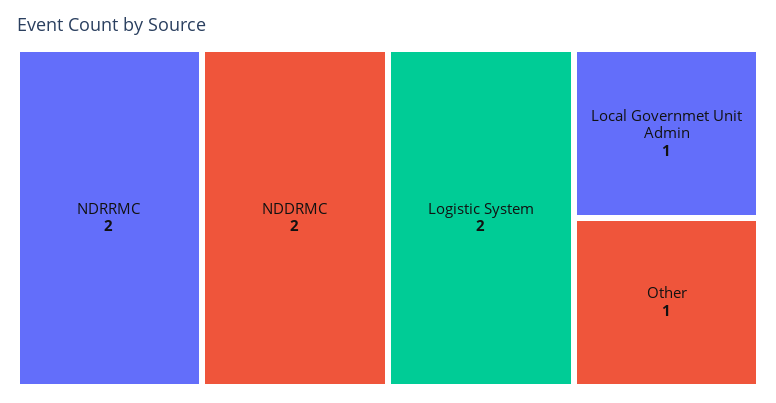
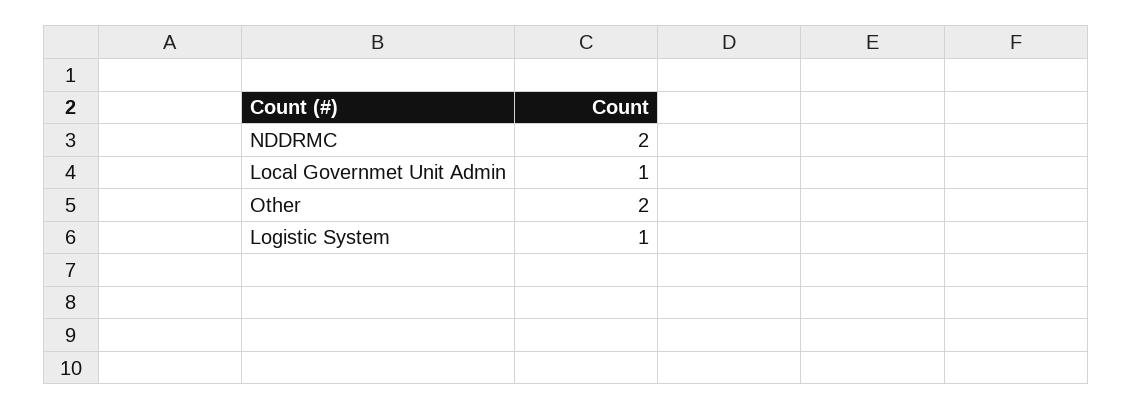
NDRRMC: 2 -> none
Logistic System: 2 -> 1
Other: 1 -> 2

